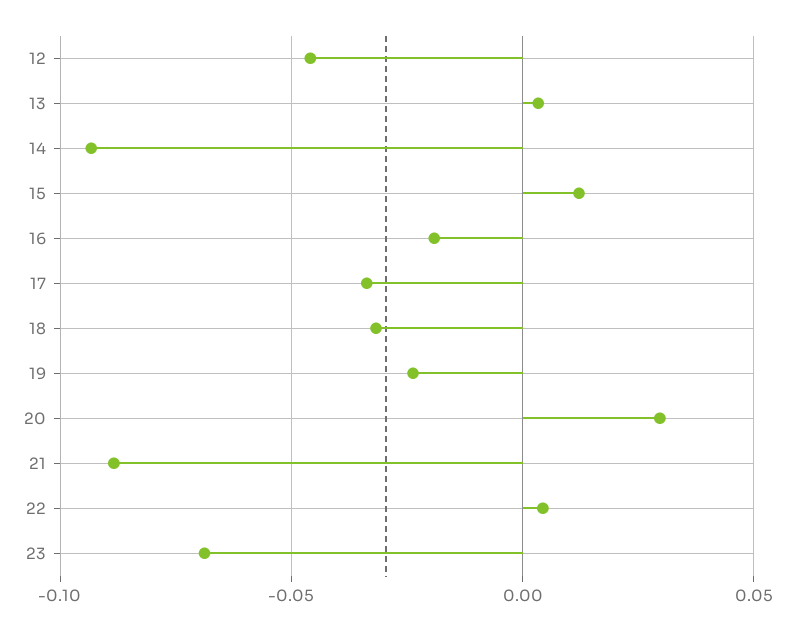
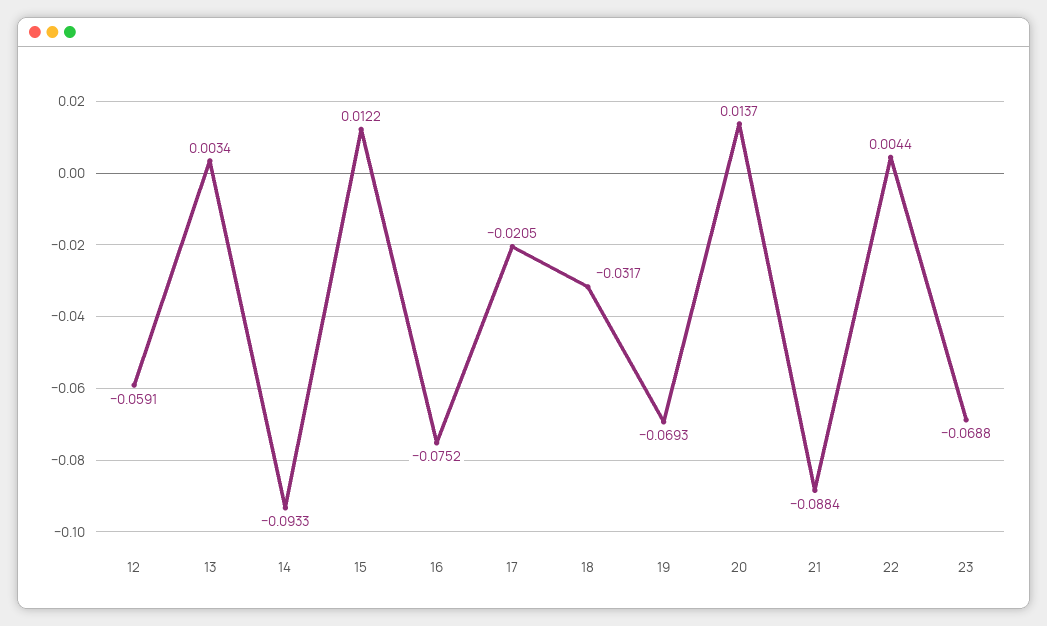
12: -0.045 -> -0.0591
16: -0.02 -> -0.0752
17: -0.035 -> -0.0205
19: -0.025 -> -0.0693
20: 0.03 -> 0.0137

